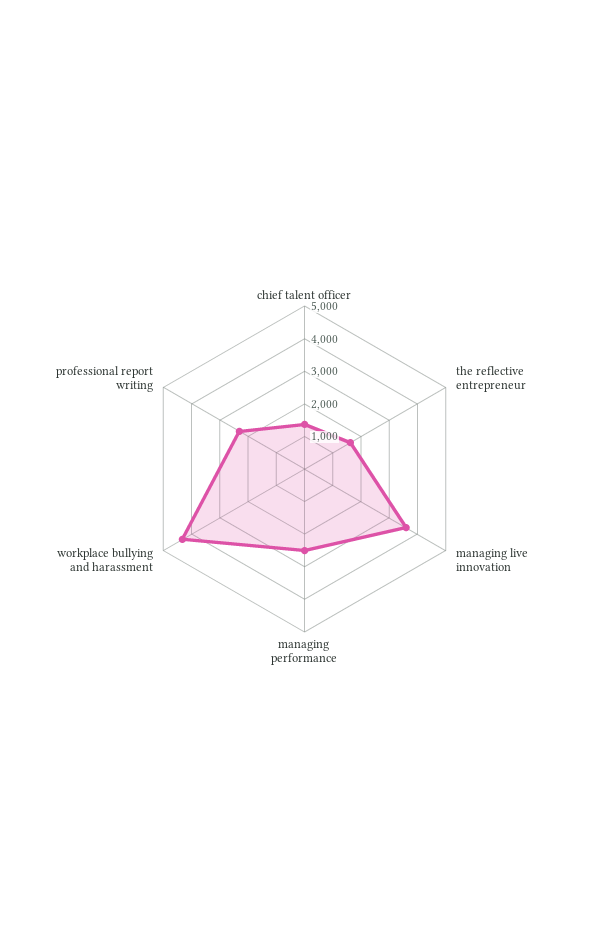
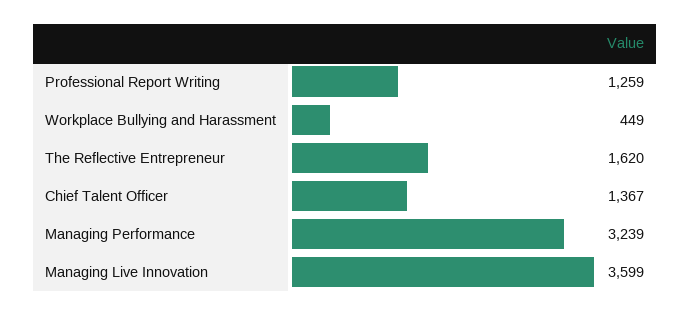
managing performance: 2500 -> 3239
workplace bullying and harassment: 4250 -> 449
professional report writing: 2250 -> 1259

